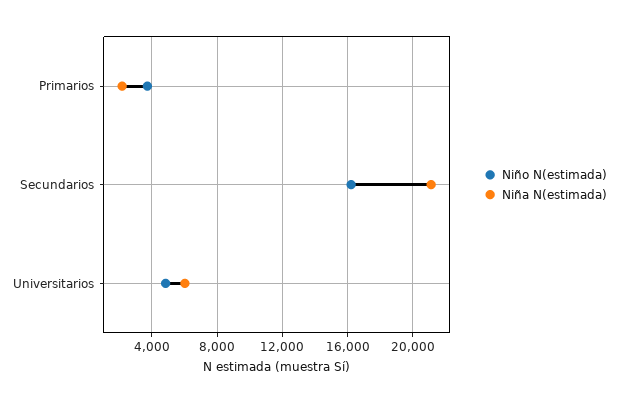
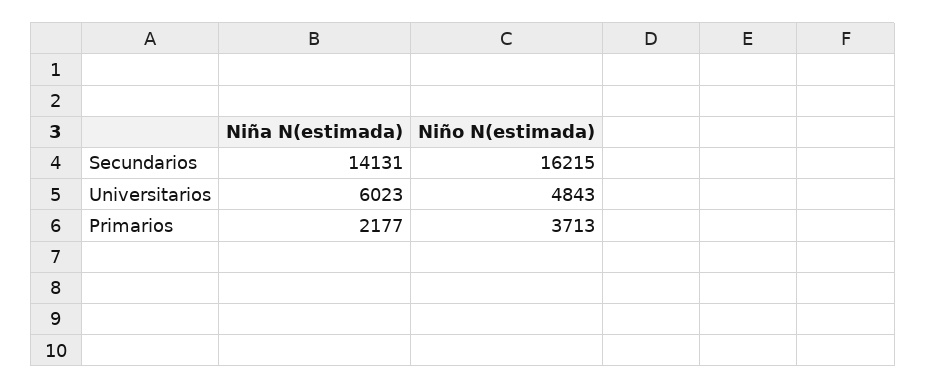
Niña N(estimada), Secundarios: 21000 -> 14131

